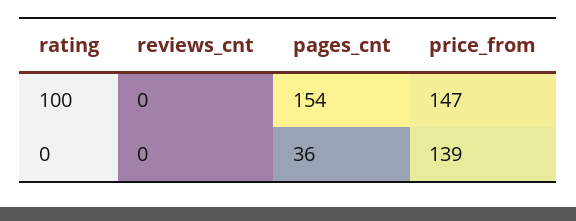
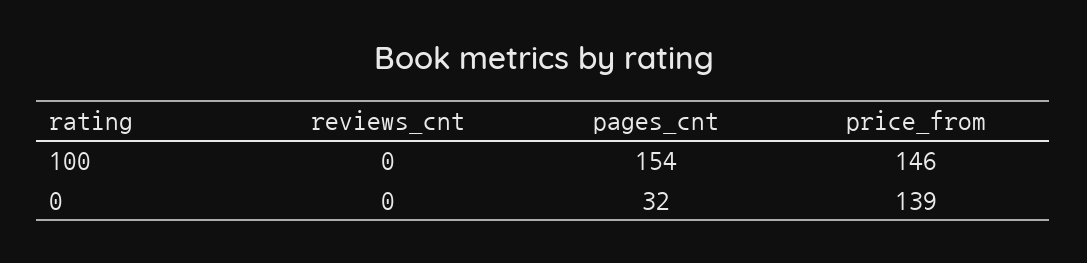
price_from, 100: 147 -> 146
pages_cnt, 0: 36 -> 32

